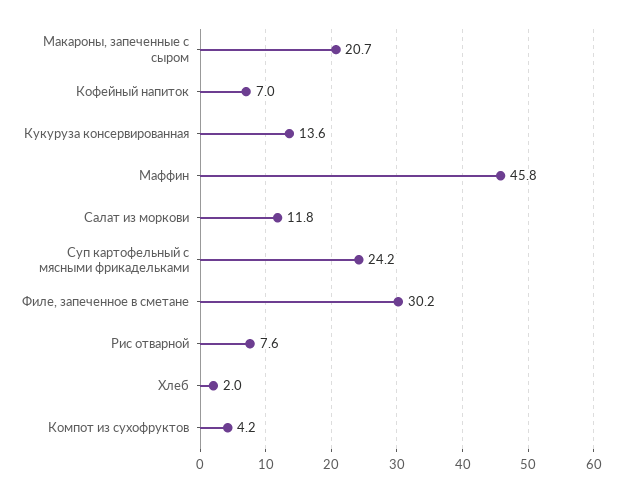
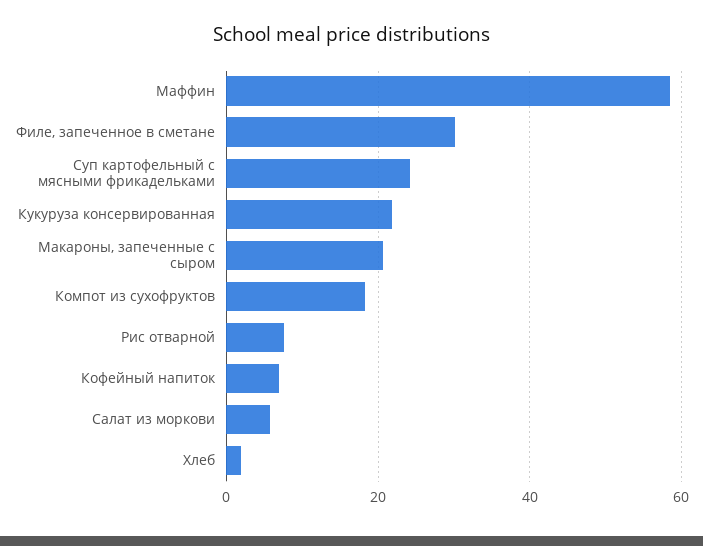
Кукуруза консервированная: 13.6 -> 22
Маффин: 45.8 -> 58
Салат из моркови: 11.8 -> 6
Компот из сухофруктов: 4.2 -> 18

